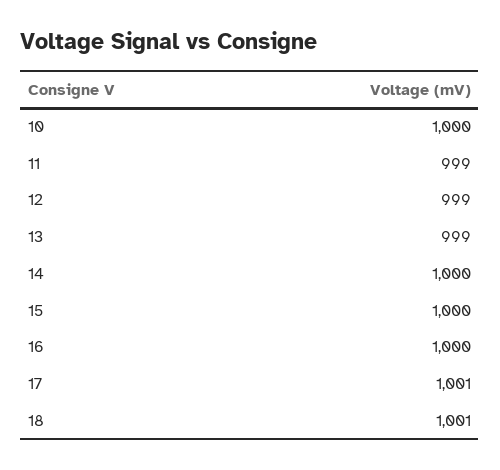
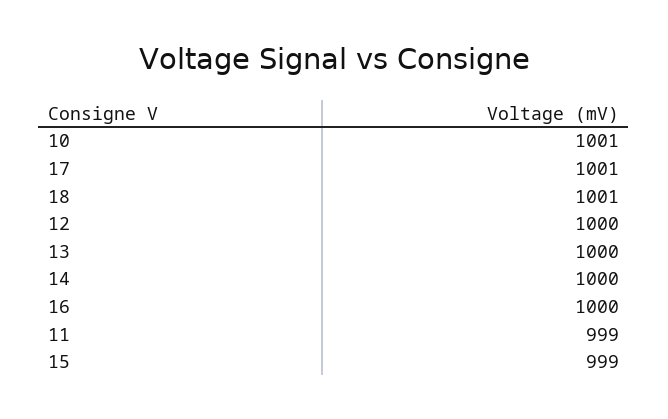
10: 1000 -> 1001
12: 999 -> 1000
13: 999 -> 1000
15: 1000 -> 999

